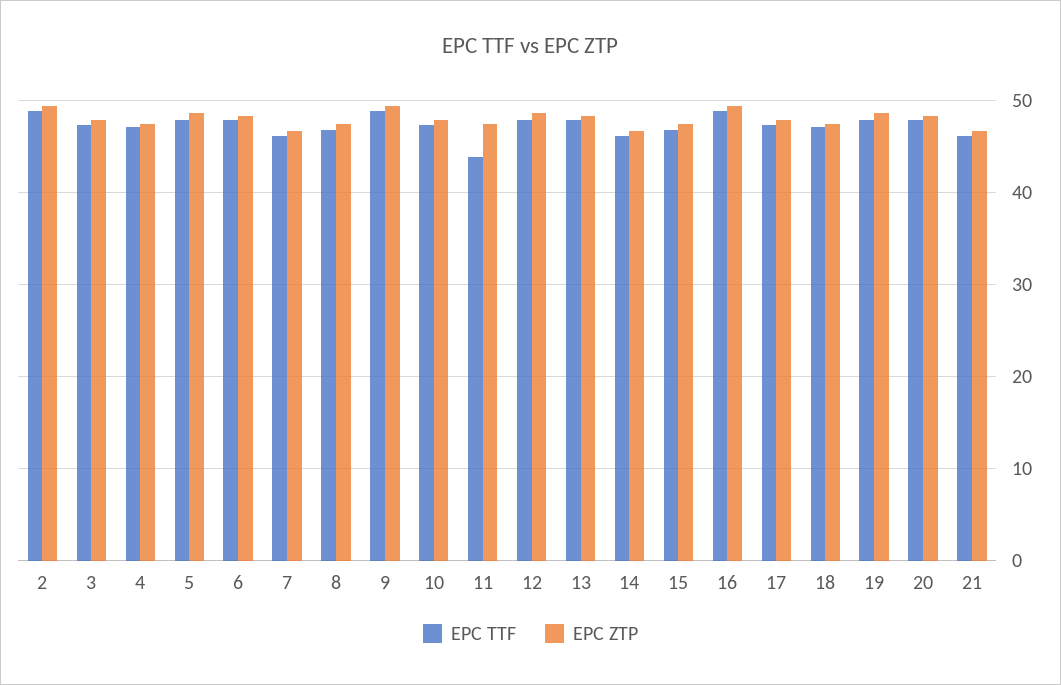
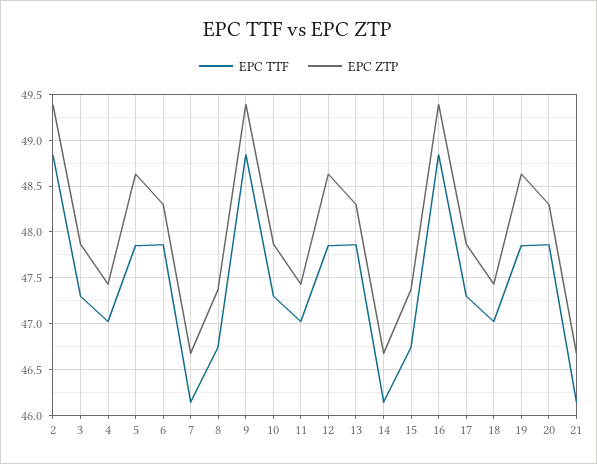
EPC TTF, 11: 44 -> 47

